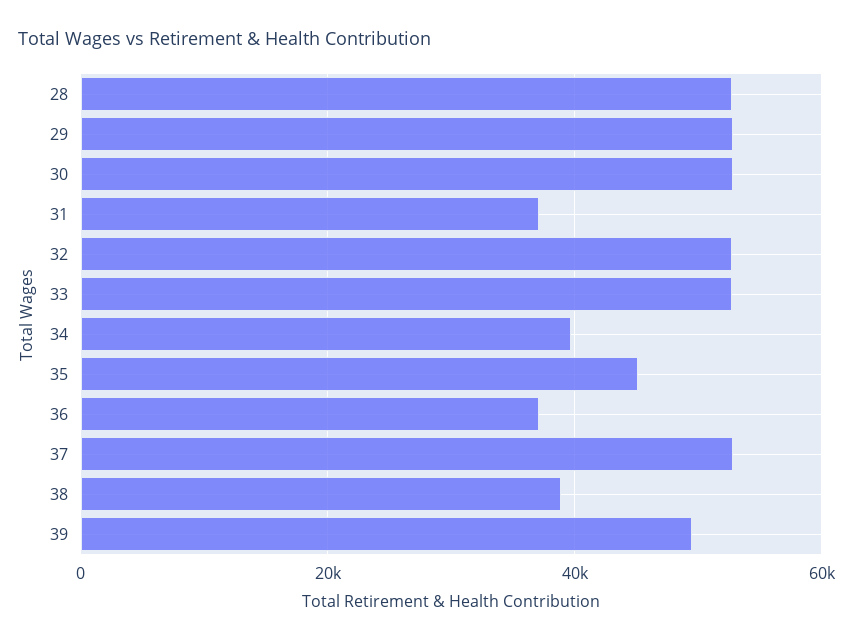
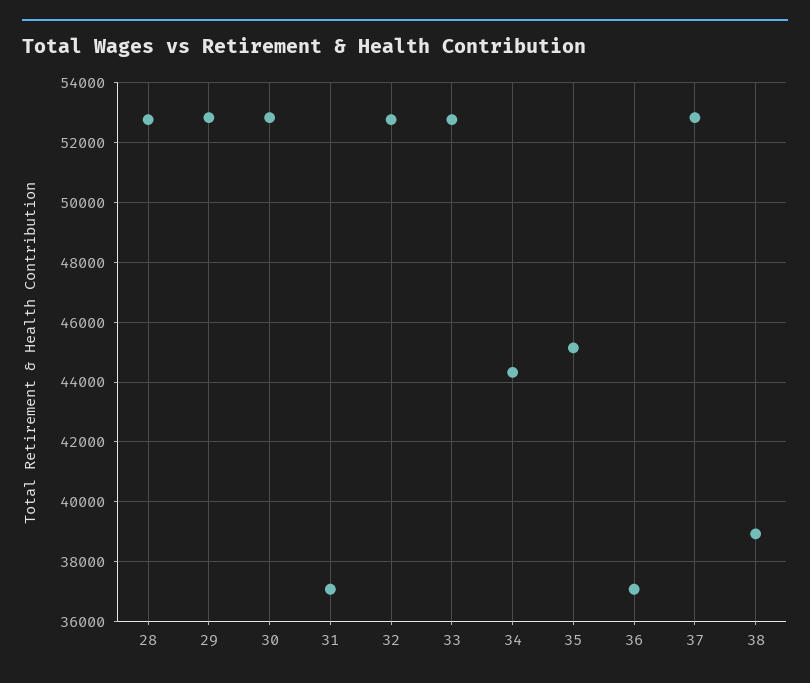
34: 40000 -> 44250
39: 50000 -> none

